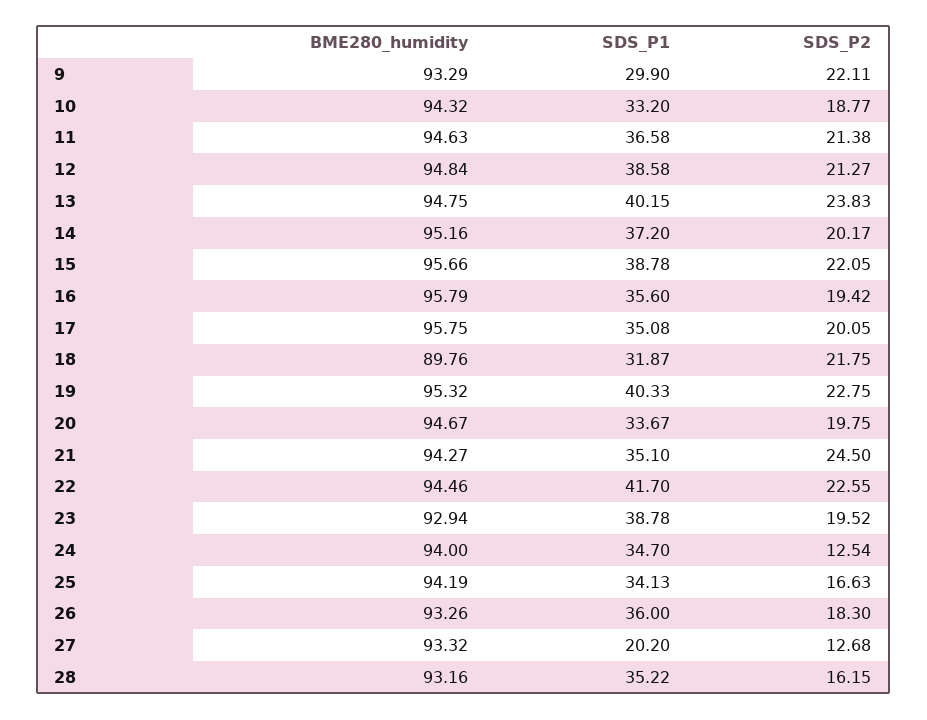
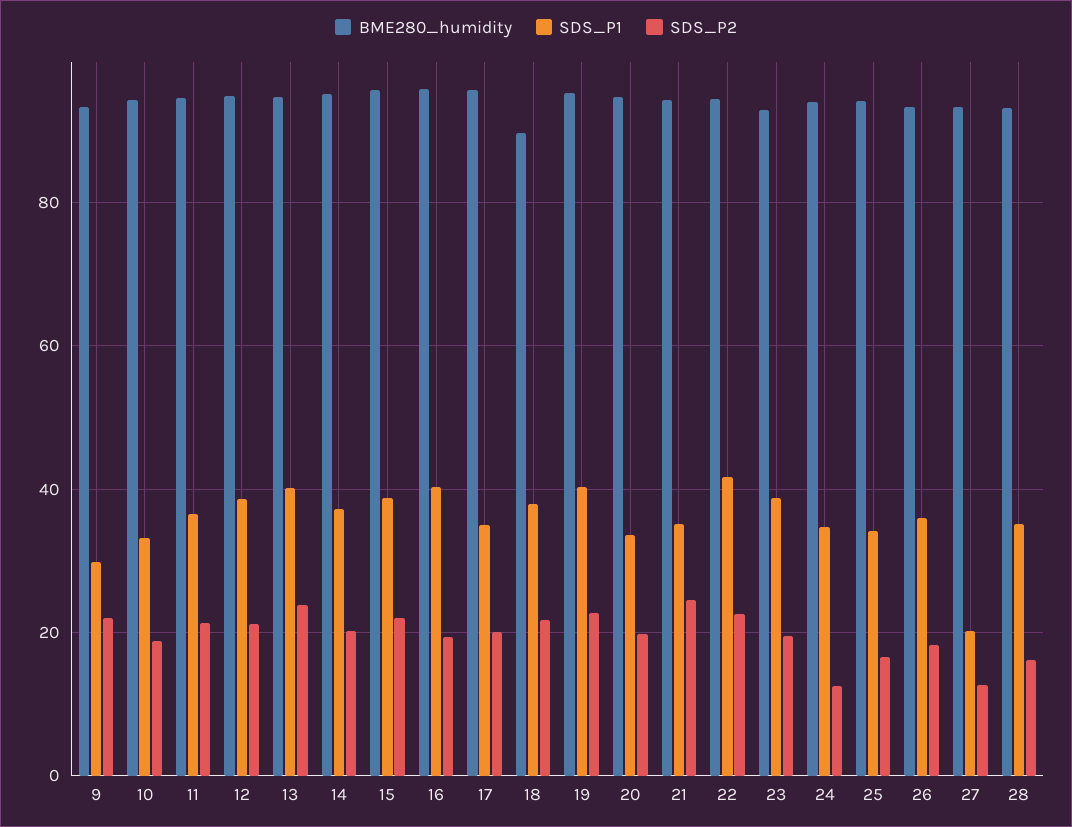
SDS_P1, 16: 35.6 -> 40
SDS_P1, 18: 31.87 -> 38

